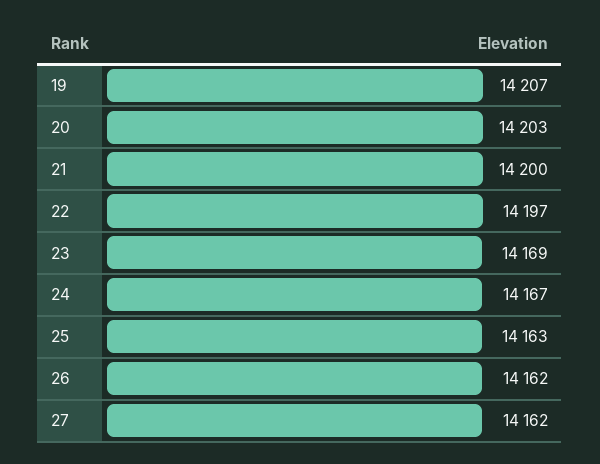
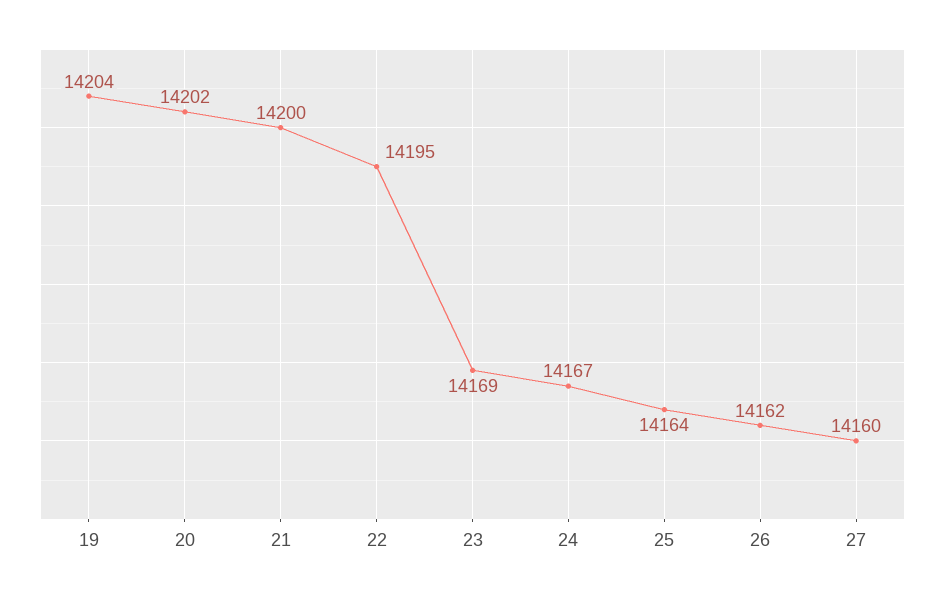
19: 14207 -> 14204
20: 14203 -> 14202
22: 14197 -> 14195
25: 14163 -> 14164
27: 14162 -> 14160

